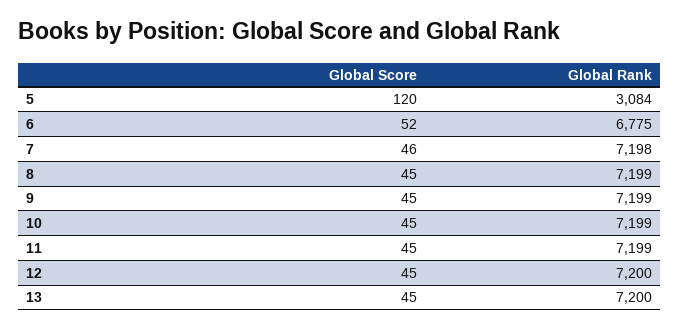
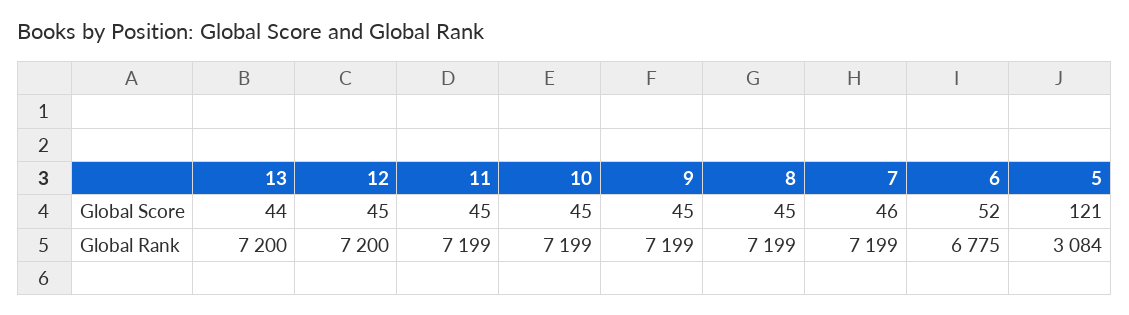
Global Score, 5: 120 -> 121
Global Rank, 7: 7198 -> 7199
Global Score, 13: 45 -> 44

